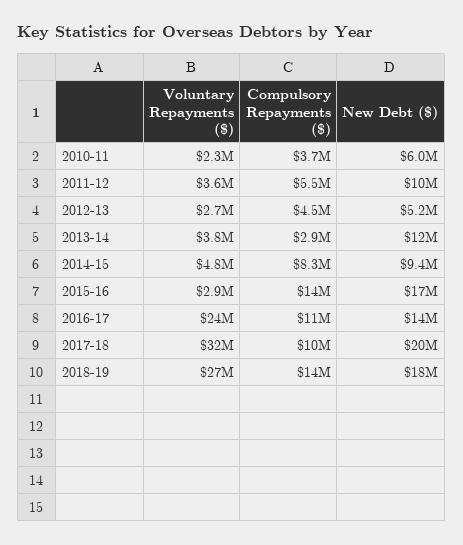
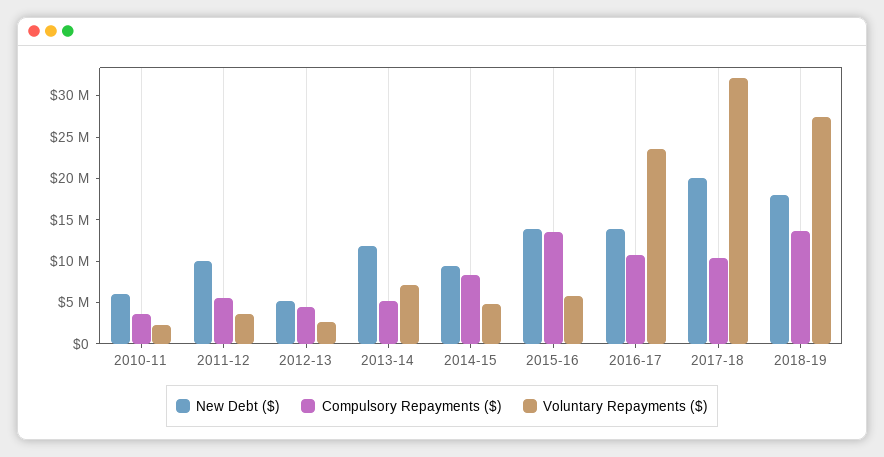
Voluntary Repayments ($), 2013-14: 3800000 -> 7000000
Compulsory Repayments ($), 2013-14: 2900000 -> 5000000
Voluntary Repayments ($), 2015-16: 2900000 -> 6000000
New Debt ($), 2015-16: 17000000 -> 14000000

